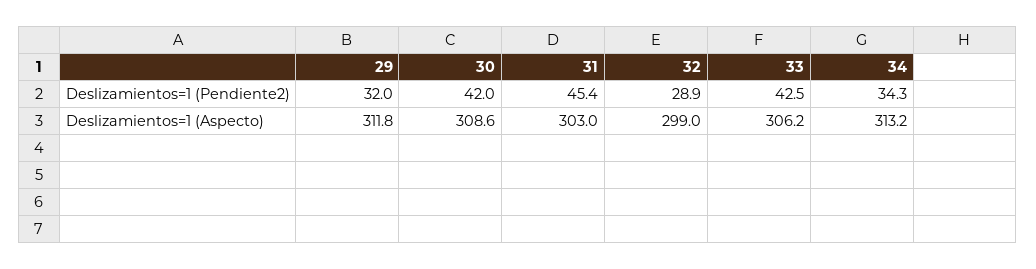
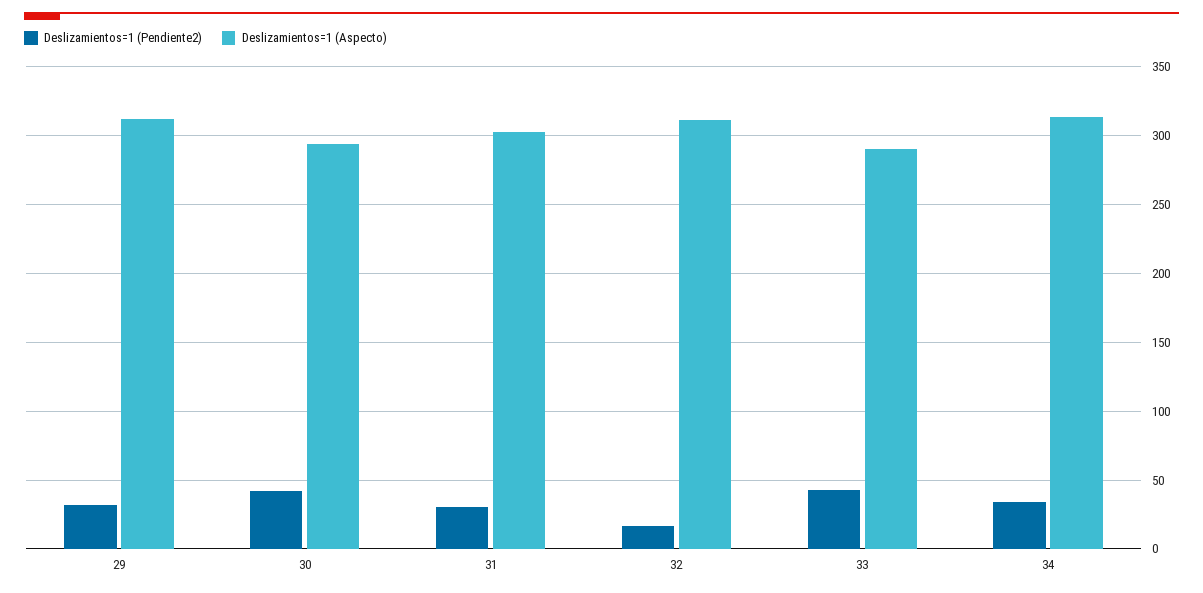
Deslizamientos=1 (Pendiente2), 31: 45.4 -> 30
Deslizamientos=1 (Pendiente2), 32: 28.9 -> 15
Deslizamientos=1 (Aspecto), 30: 308.6 -> 295
Deslizamientos=1 (Aspecto), 32: 299 -> 310
Deslizamientos=1 (Aspecto), 33: 306.2 -> 290

